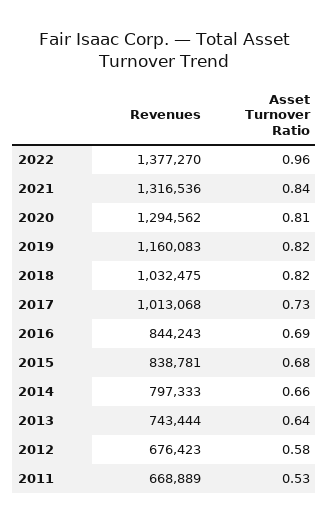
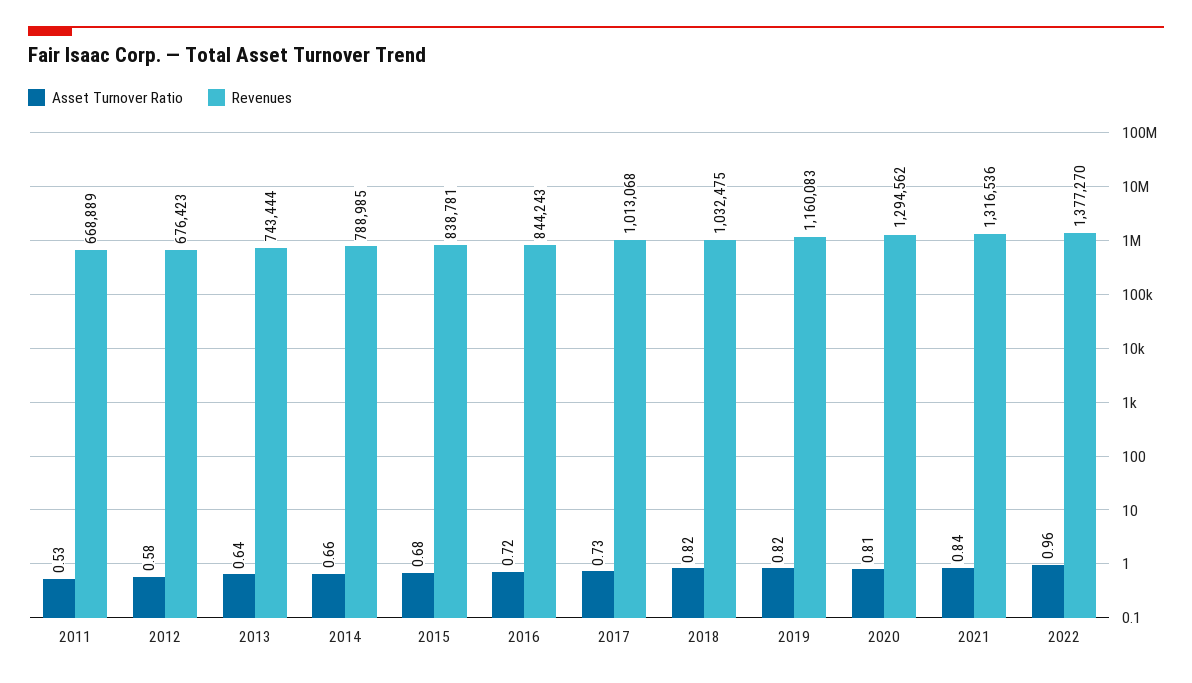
Asset Turnover Ratio, 2016: 0.69 -> 0.72
Revenues, 2014: 797333 -> 788985

